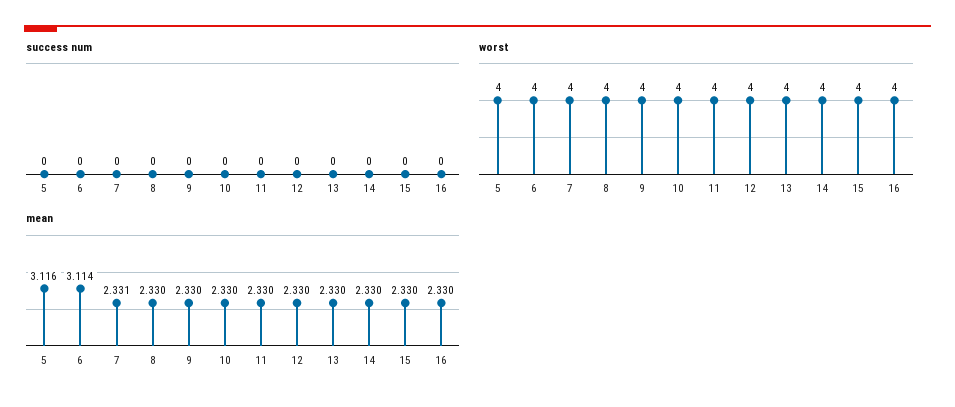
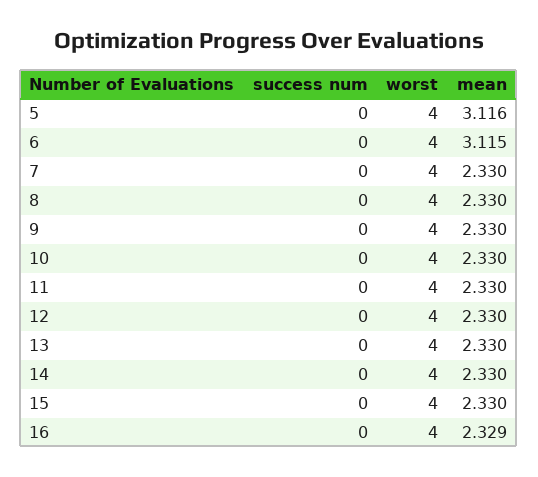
mean, 6: 3.114 -> 3.115
mean, 7: 2.331 -> 2.33
mean, 16: 2.33 -> 2.329

